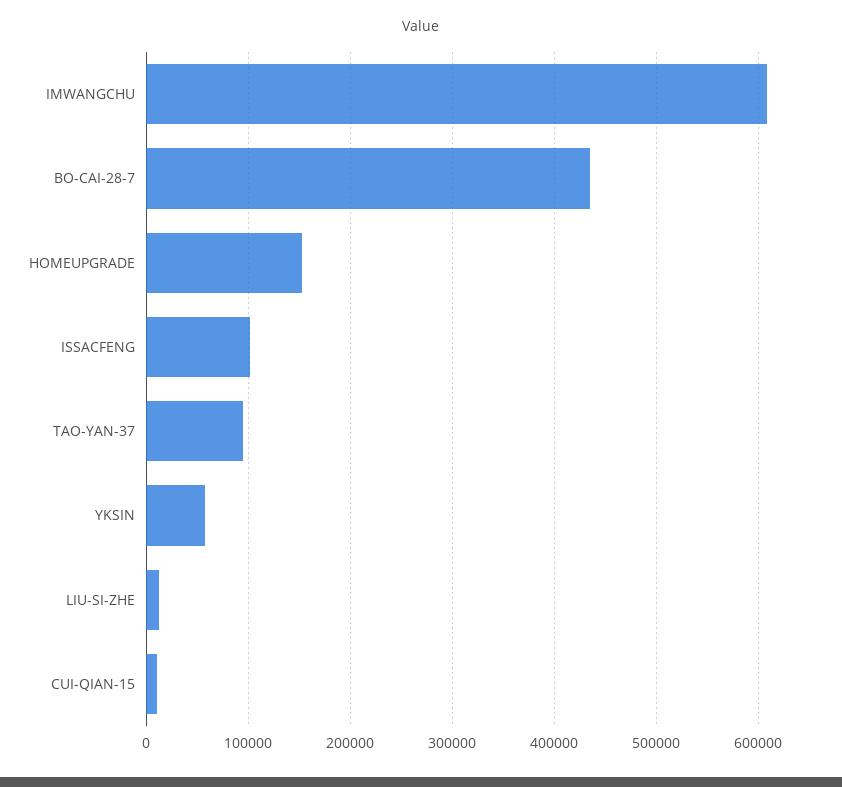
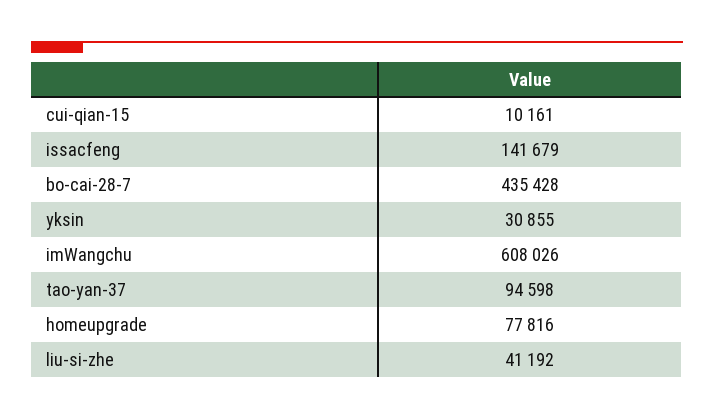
HOMEUPGRADE: 150000 -> 77816
ISSACFENG: 100000 -> 141679
YKSIN: 60000 -> 30855
LIU-SI-ZHE: 10000 -> 41192

